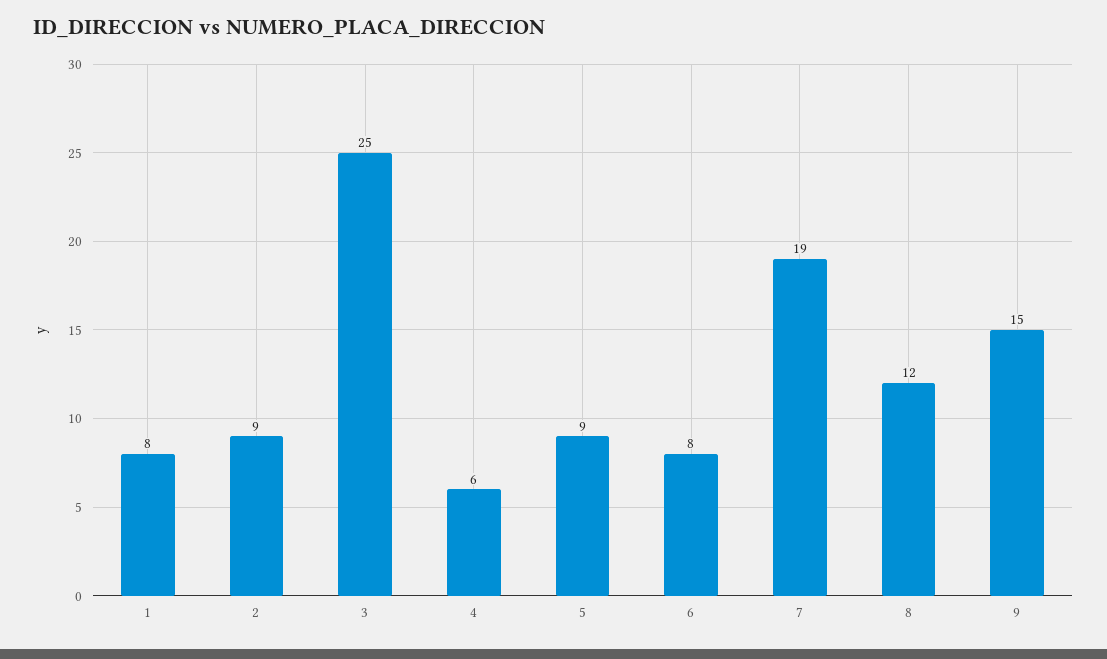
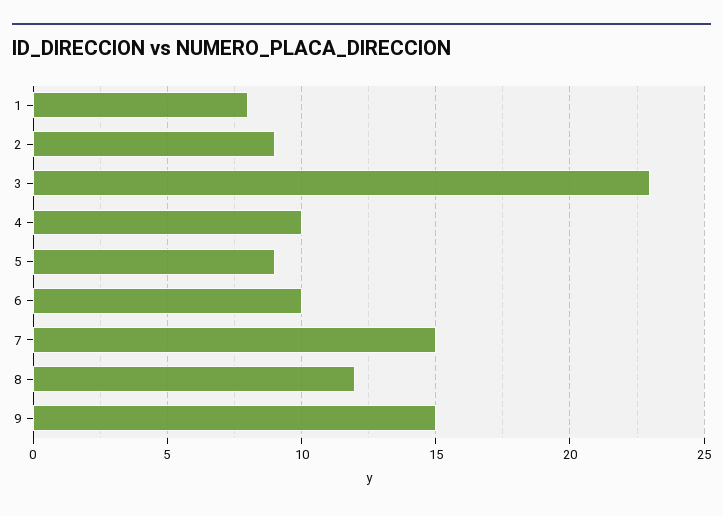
3: 25 -> 23
4: 6 -> 10
6: 8 -> 10
7: 19 -> 15

